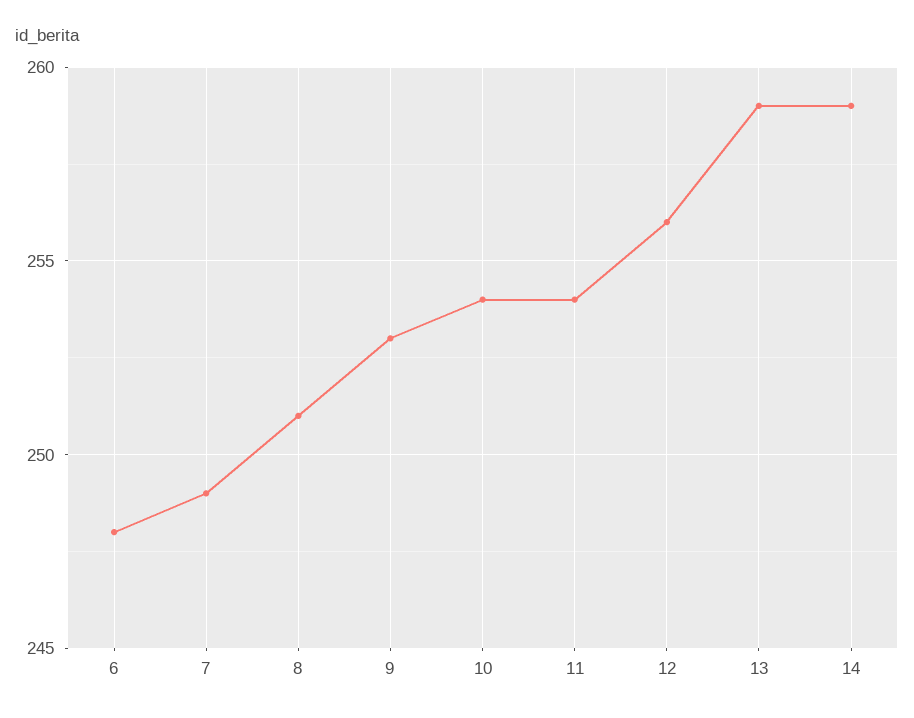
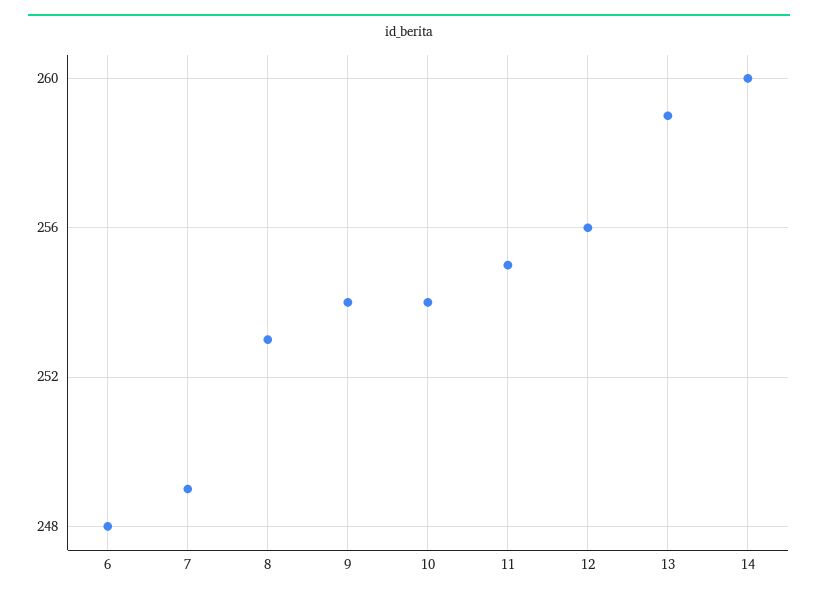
8: 251 -> 253
9: 253 -> 254
11: 254 -> 255
14: 259 -> 260

